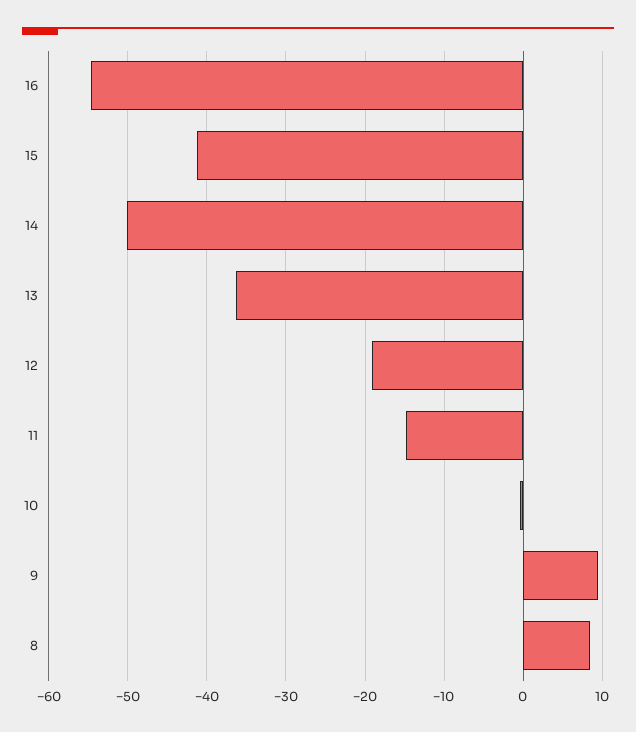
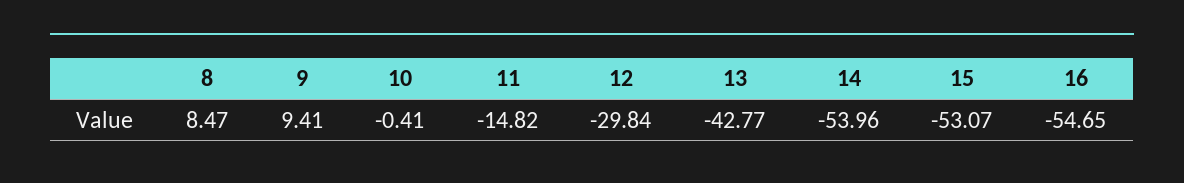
15: -41 -> -53.07
14: -50 -> -53.96
13: -36 -> -42.77
12: -19 -> -29.84

